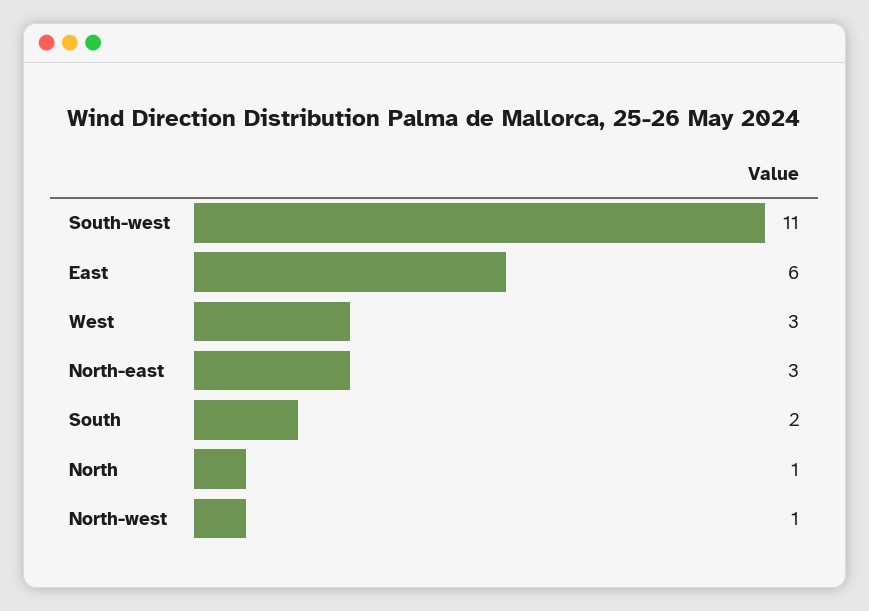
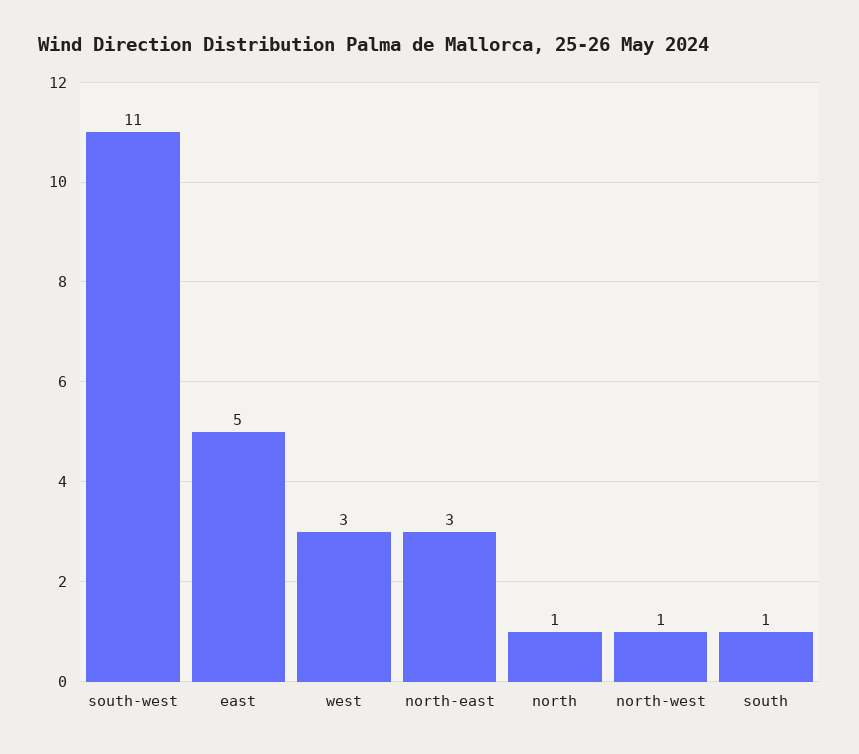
East: 6 -> 5
South: 2 -> 1

